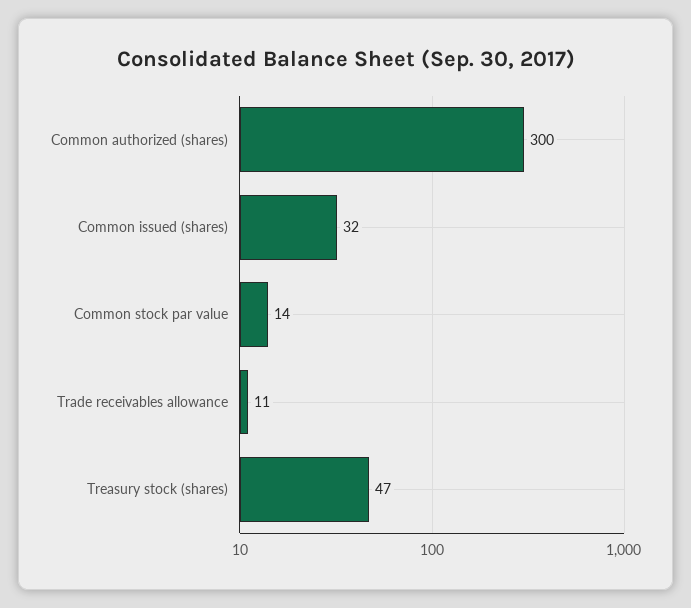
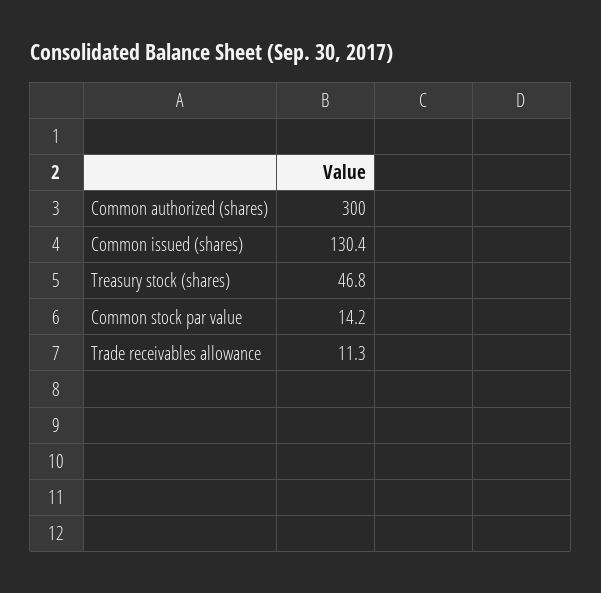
Common issued (shares): 32 -> 130.4

